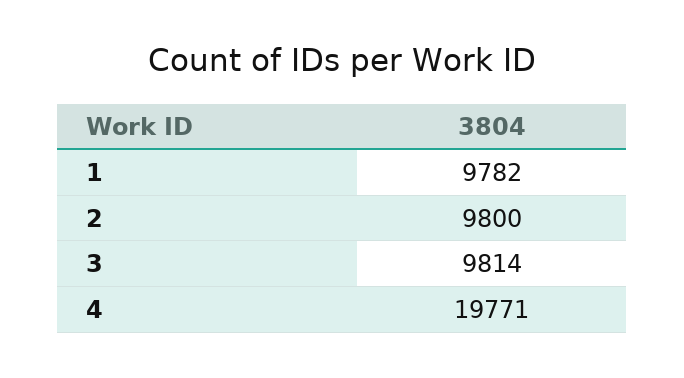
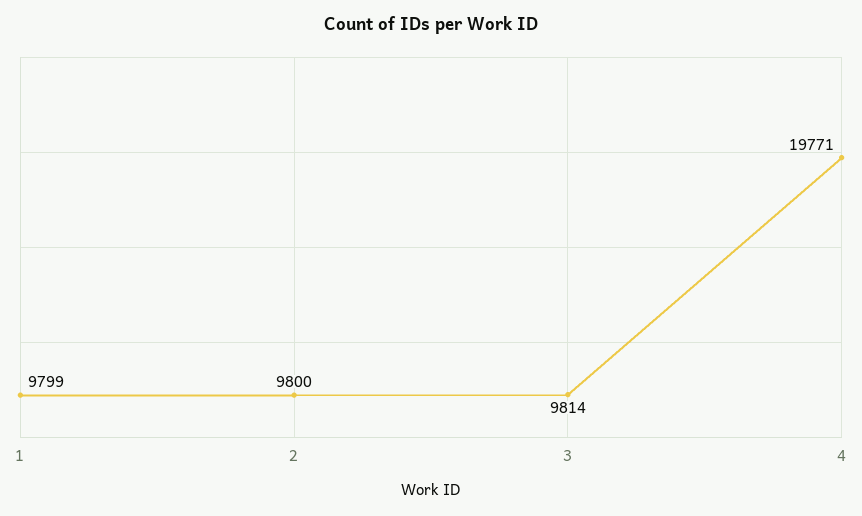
1: 9782 -> 9799

